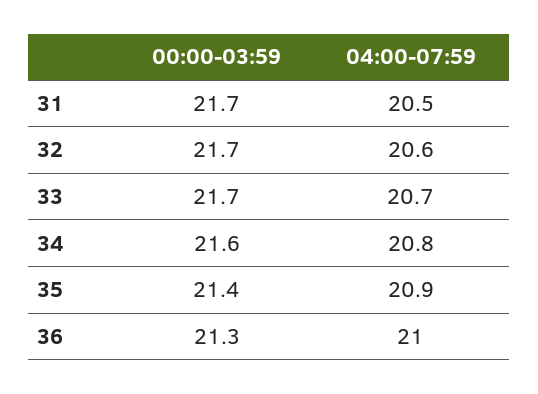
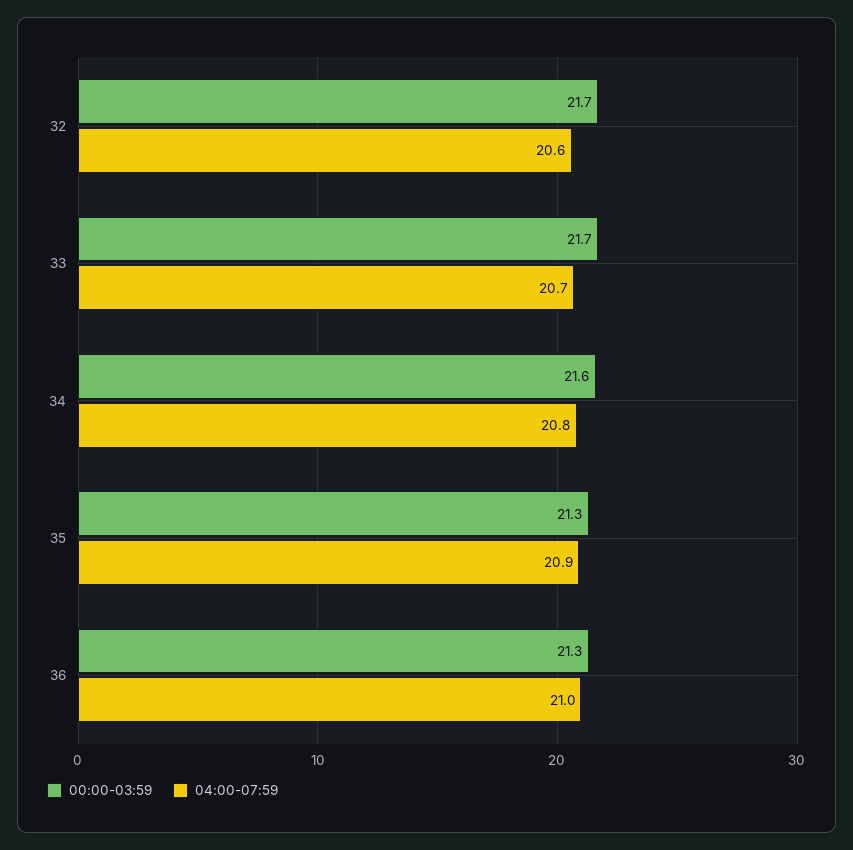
00:00-03:59, 31: 21.7 -> none
04:00-07:59, 31: 20.5 -> none
00:00-03:59, 35: 21.4 -> 21.3

